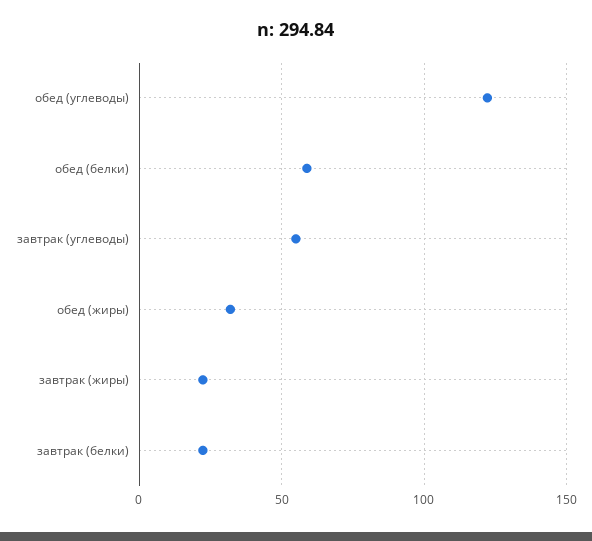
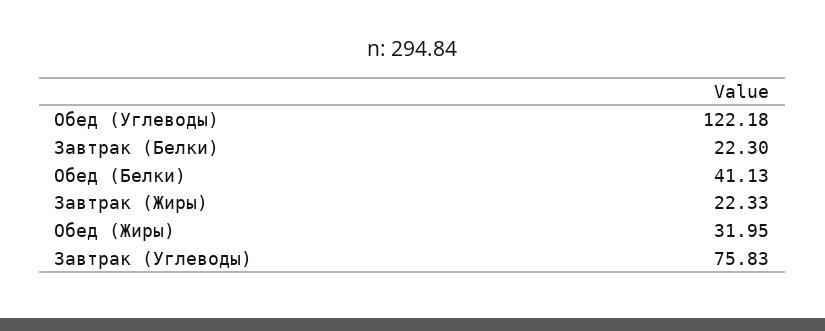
обед (белки): 60 -> 41.13
завтрак (углеводы): 55 -> 75.83

